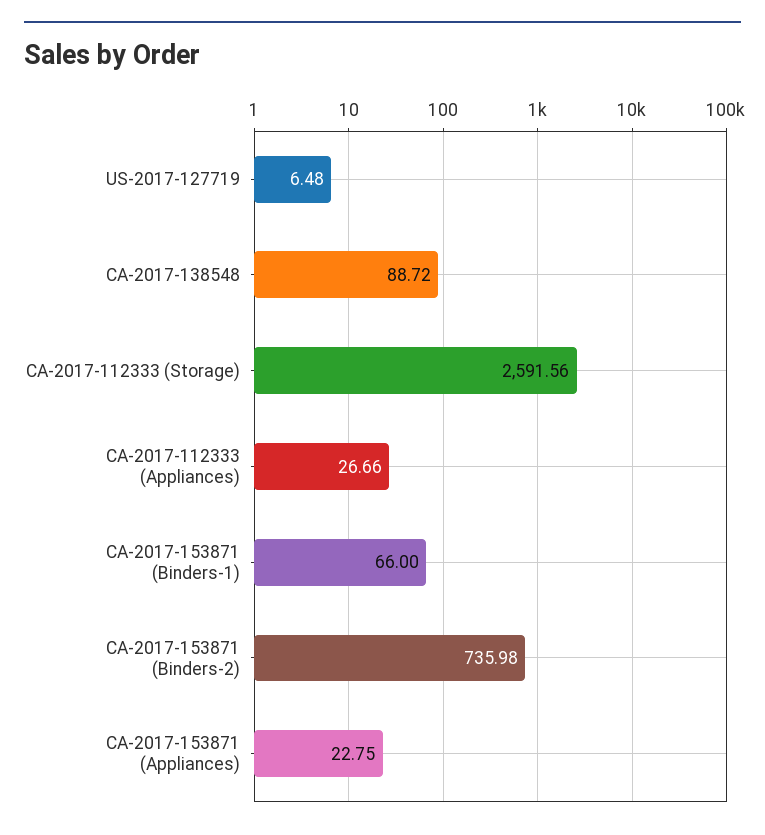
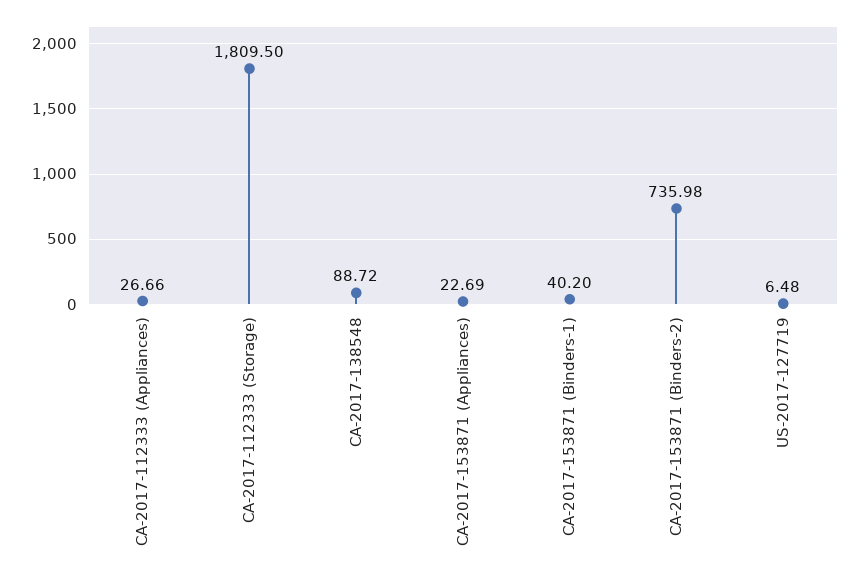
CA-2017-112333 (Storage): 2591.56 -> 1809.5
CA-2017-153871 (Binders-1): 66 -> 40.2
CA-2017-153871 (Appliances): 22.75 -> 22.69

